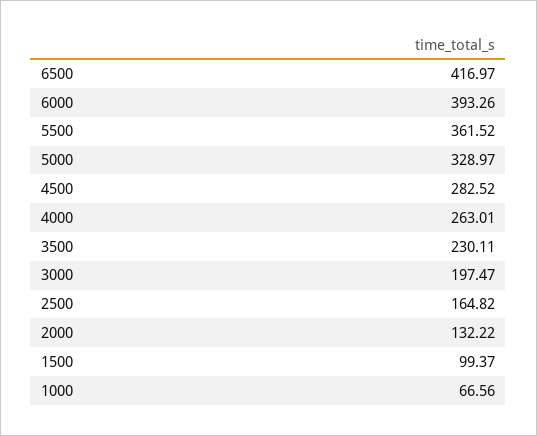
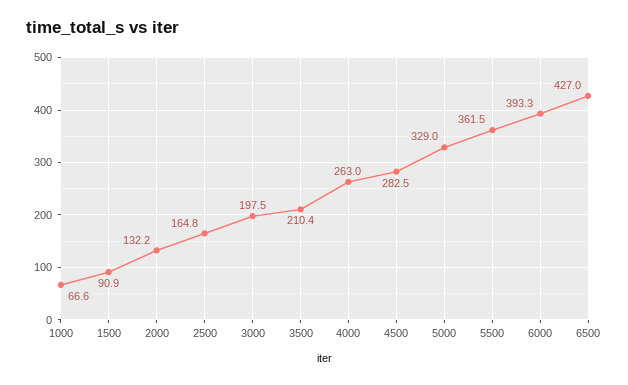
6500: 416.97 -> 427
3500: 230.11 -> 210.4
1500: 99.37 -> 90.9

